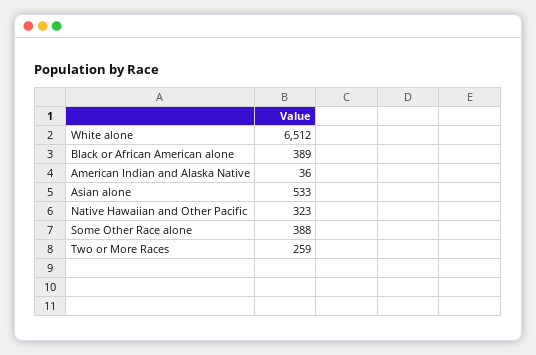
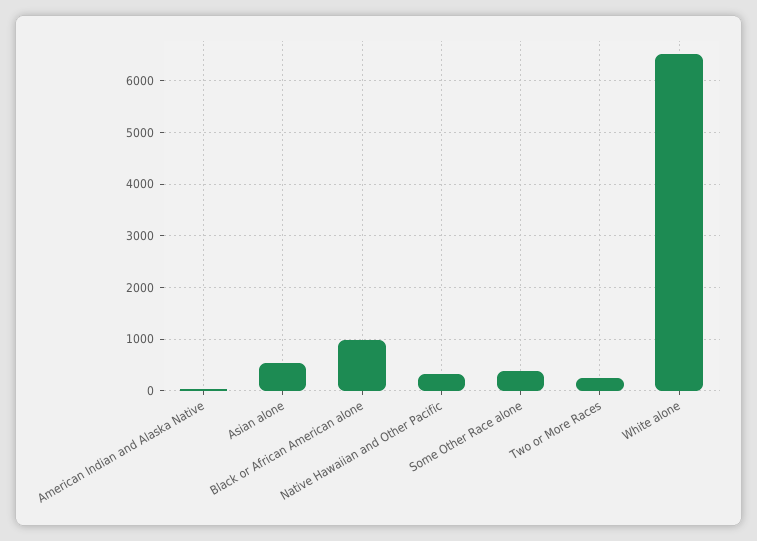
Black or African American alone: 389 -> 1000

